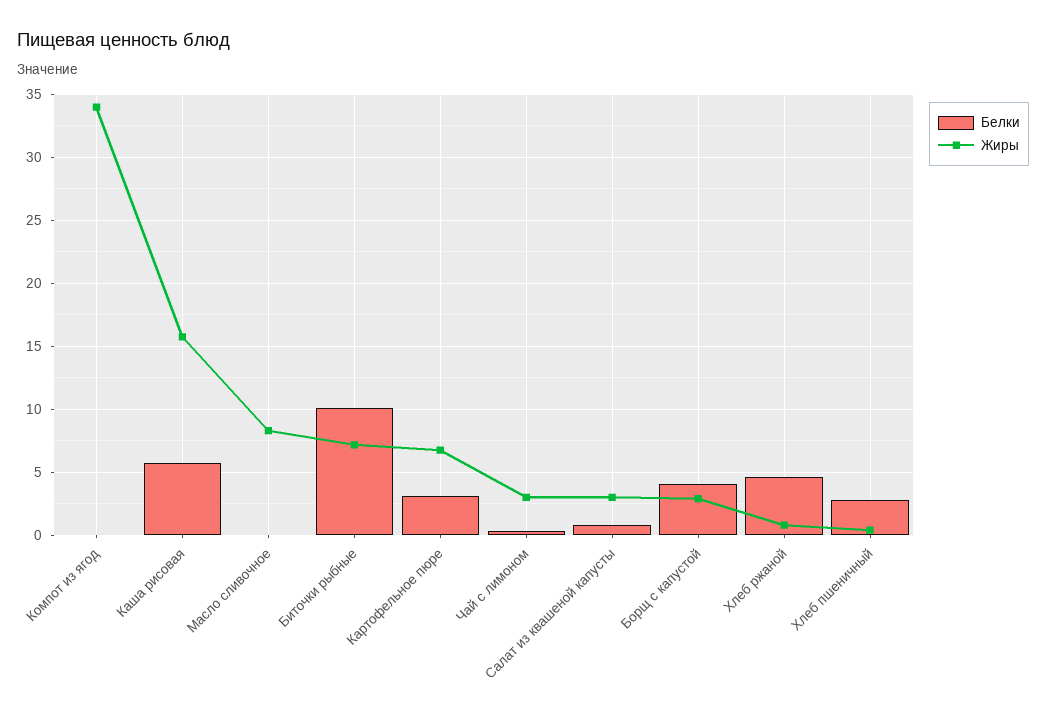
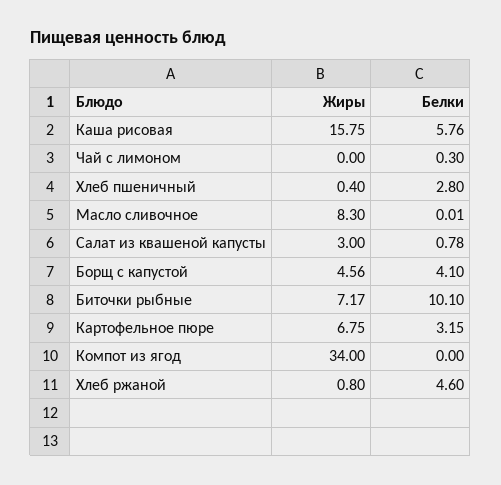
Жиры, Чай с лимоном: 3 -> 0
Жиры, Борщ с капустой: 3 -> 4.56

